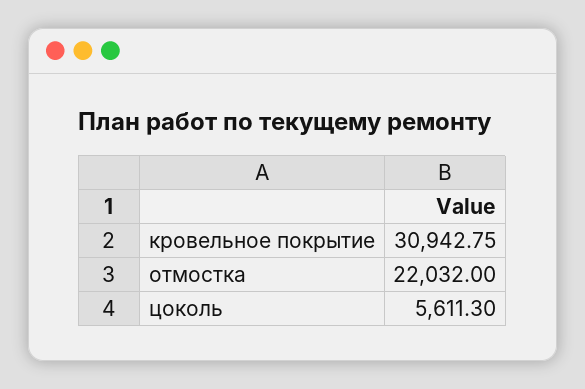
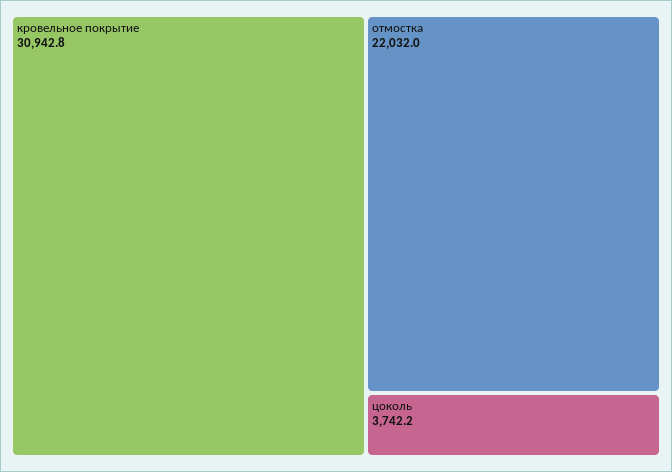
цоколь: 5611.3 -> 3742.2

